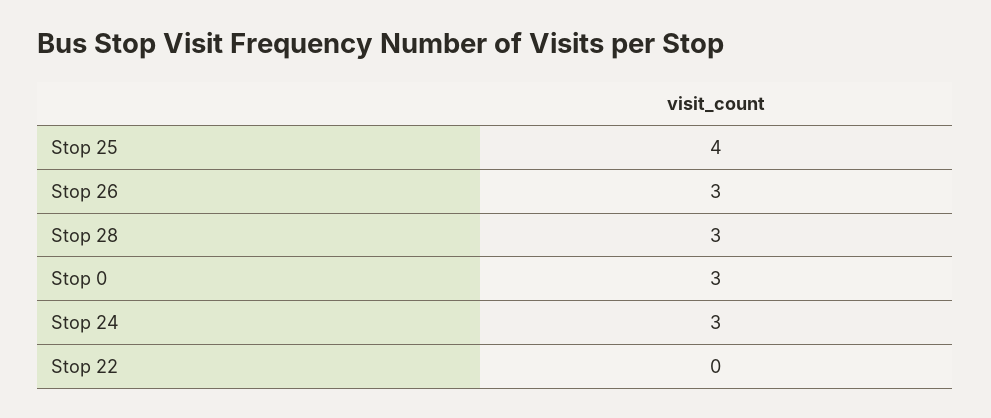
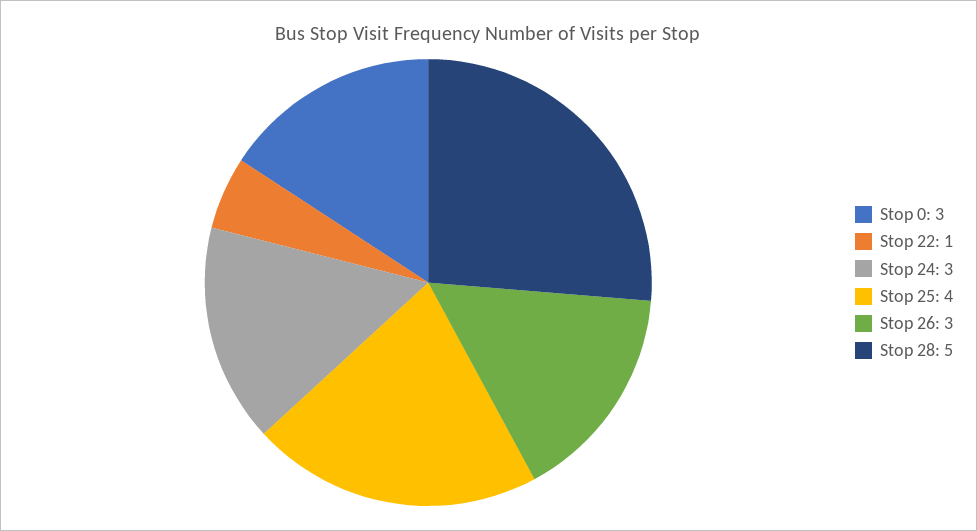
Stop 28: 3 -> 5
Stop 22: 0 -> 1

